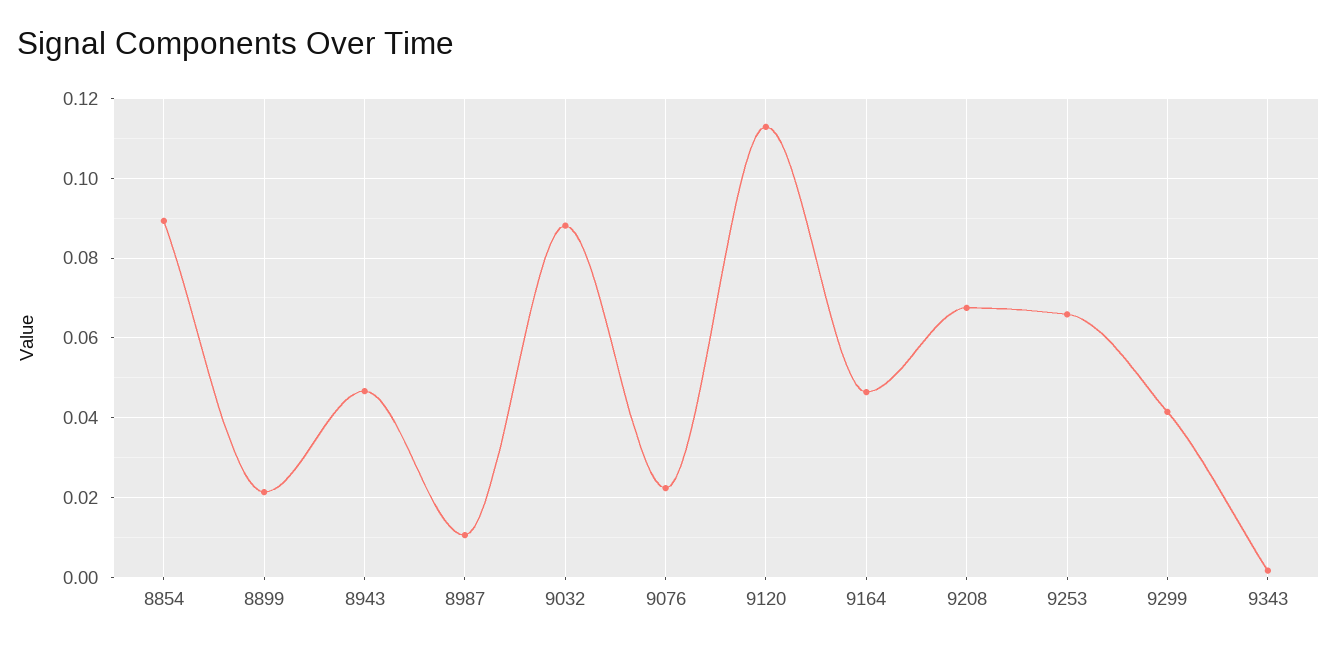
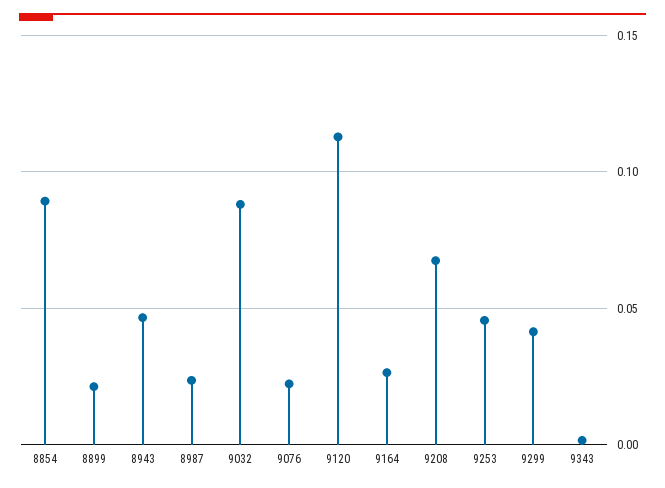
8987: 0.01 -> 0.025
9164: 0.046 -> 0.025
9253: 0.066 -> 0.045

